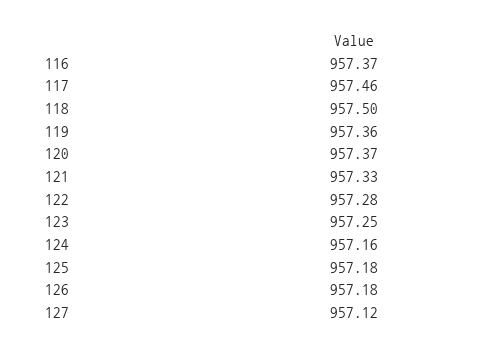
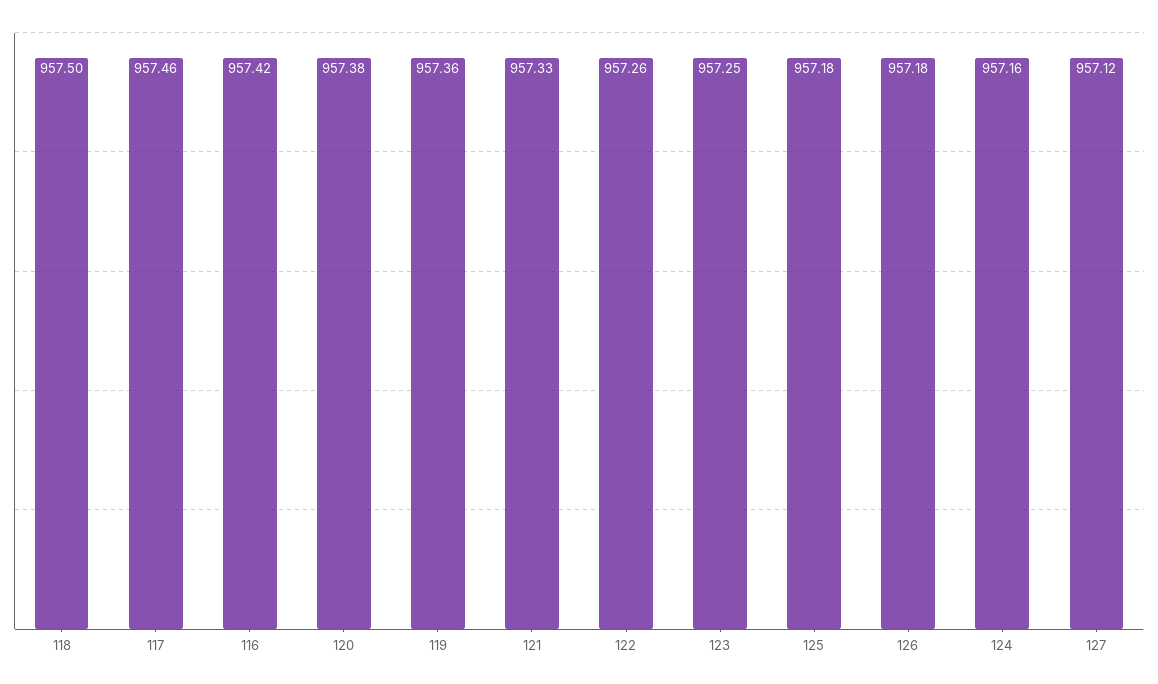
116: 957.37 -> 957.42
120: 957.37 -> 957.38
122: 957.28 -> 957.26

